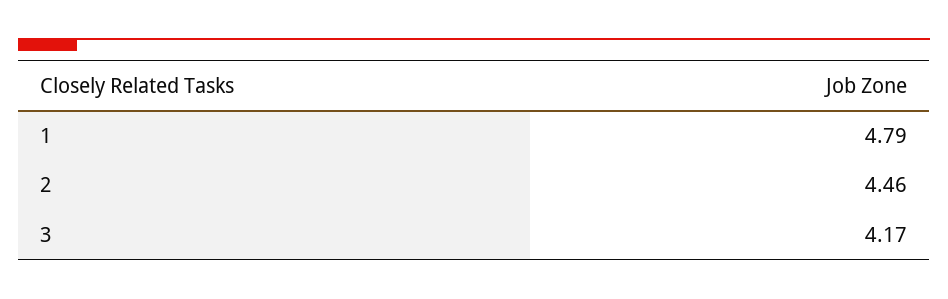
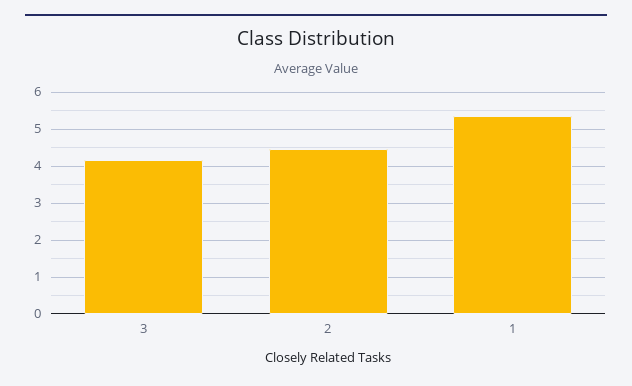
1: 4.79 -> 5.4

